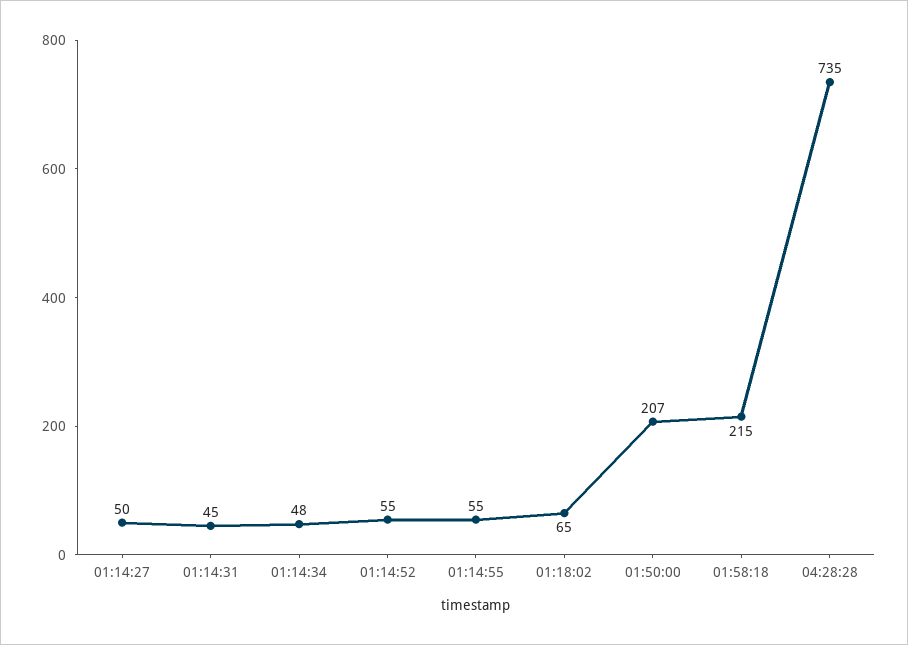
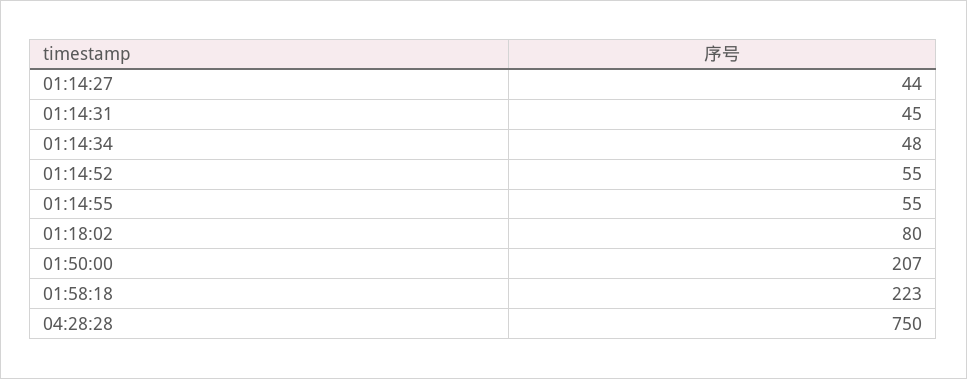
01:14:27: 50 -> 44
01:18:02: 65 -> 80
01:58:18: 215 -> 223
04:28:28: 735 -> 750

